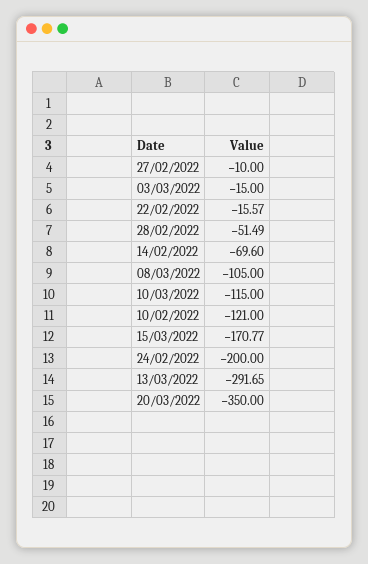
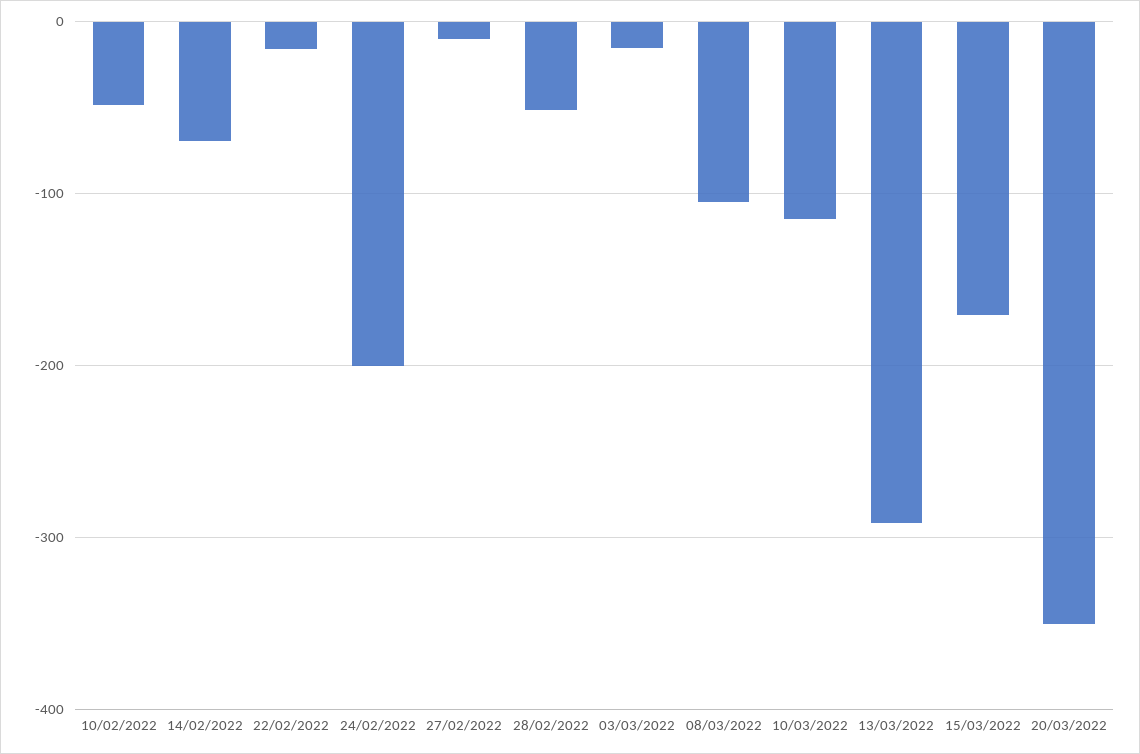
10/02/2022: -121 -> -50

